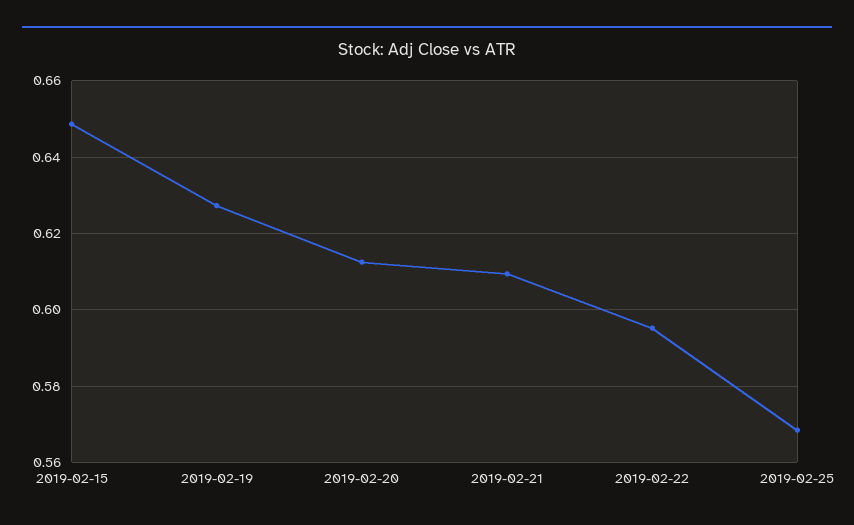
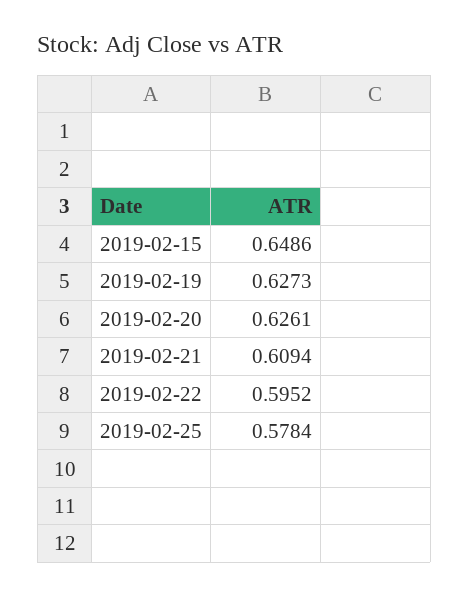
2019-02-20: 0.612 -> 0.6261
2019-02-25: 0.568 -> 0.5784

